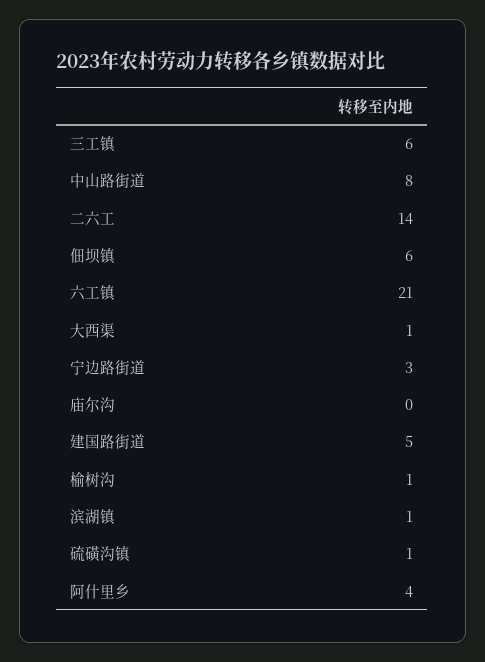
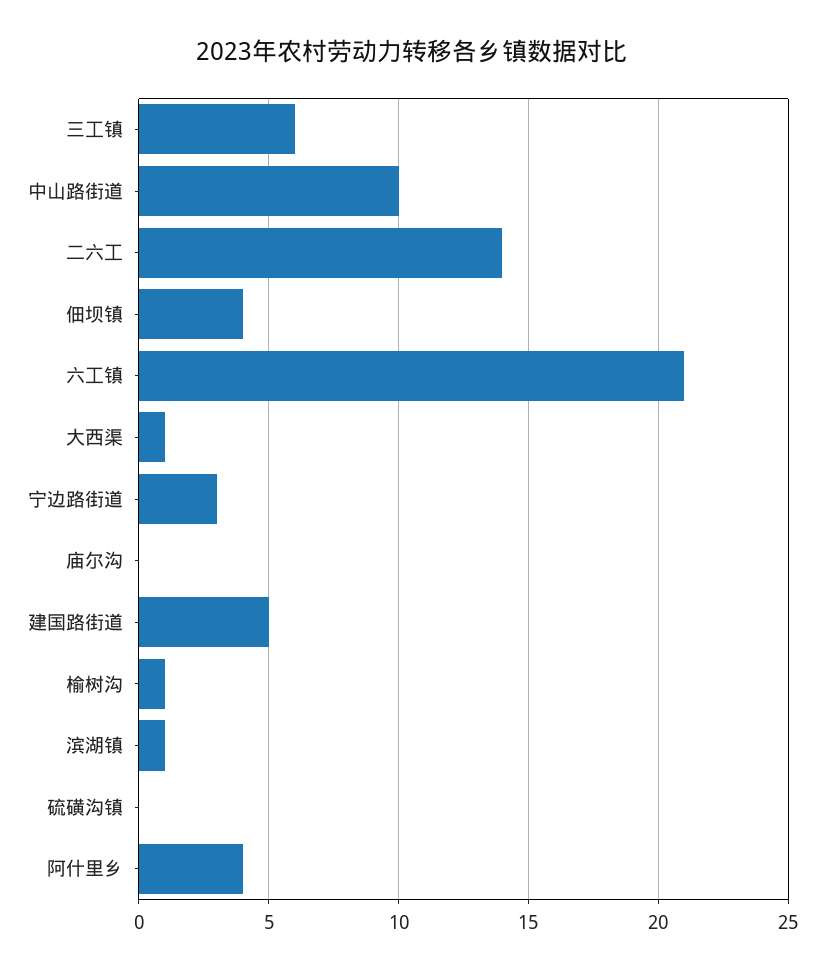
中山路街道: 8 -> 10
佃坝镇: 6 -> 4
硫磺沟镇: 1 -> 0

